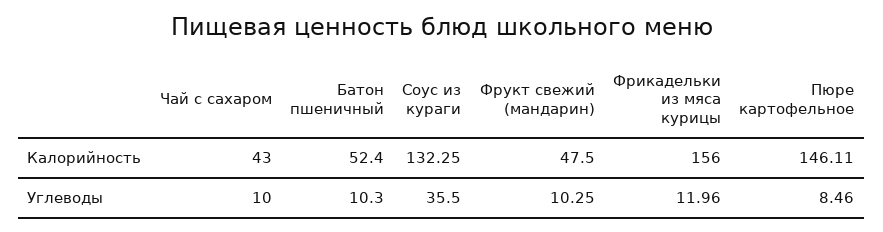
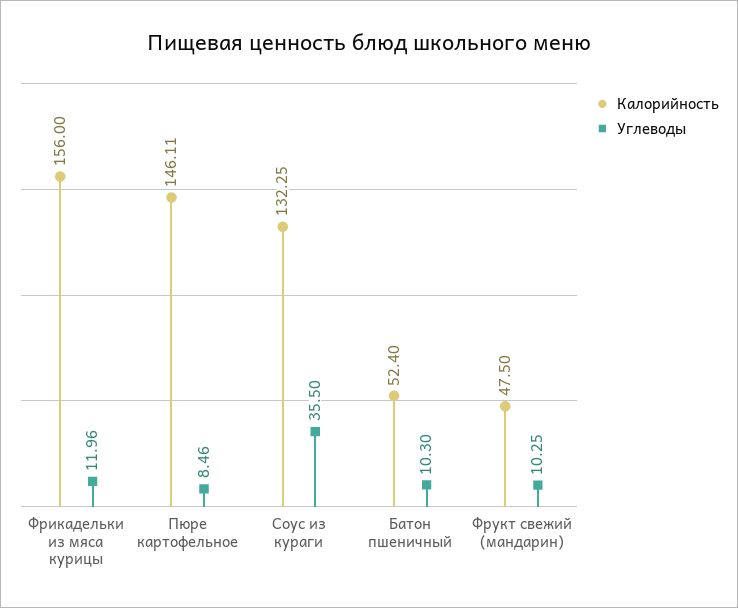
Калорийность, Чай с сахаром: 43 -> none
Углеводы, Чай с сахаром: 10 -> none

